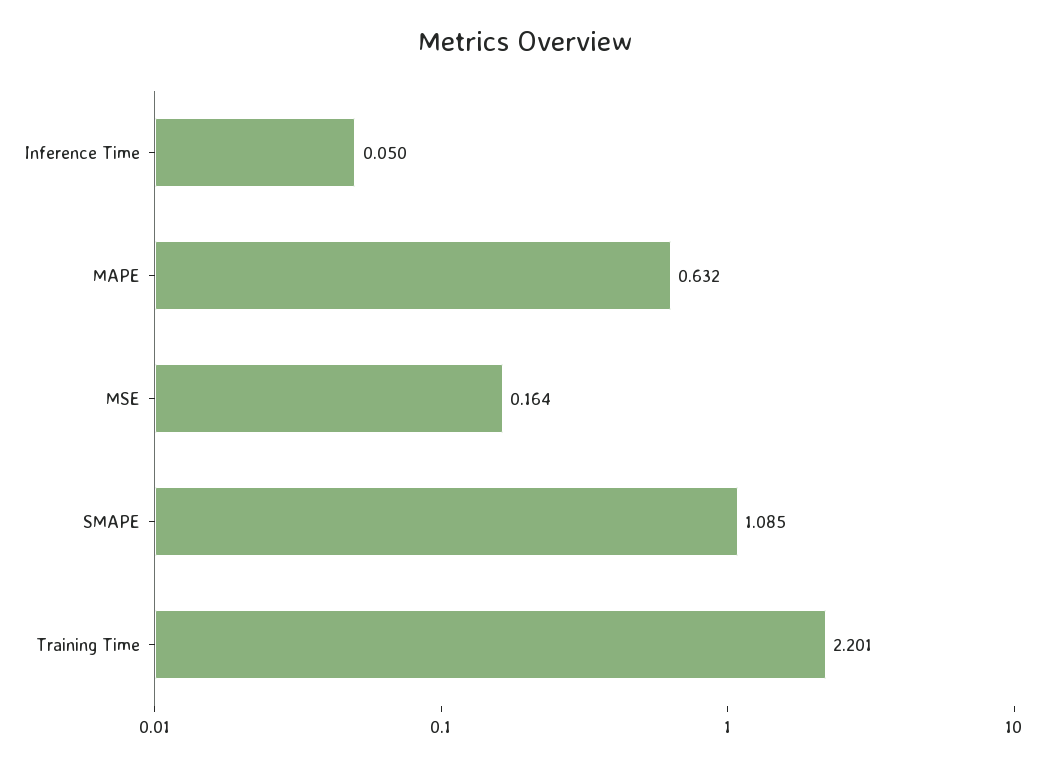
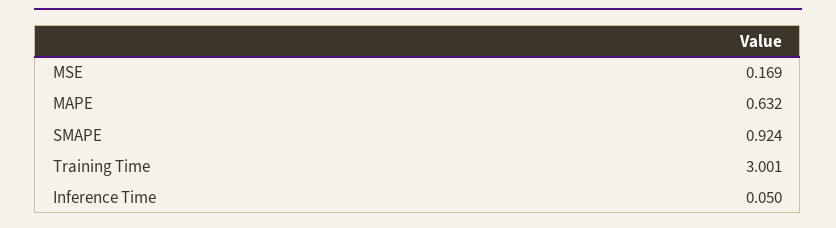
MSE: 0.164 -> 0.169
SMAPE: 1.085 -> 0.924
Training Time: 2.201 -> 3.001

